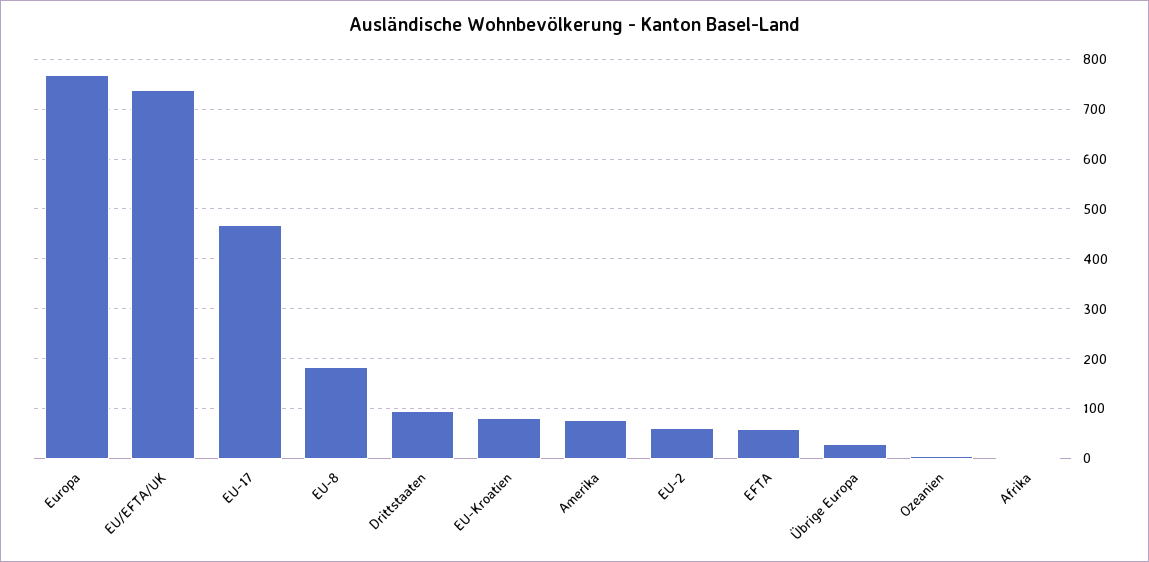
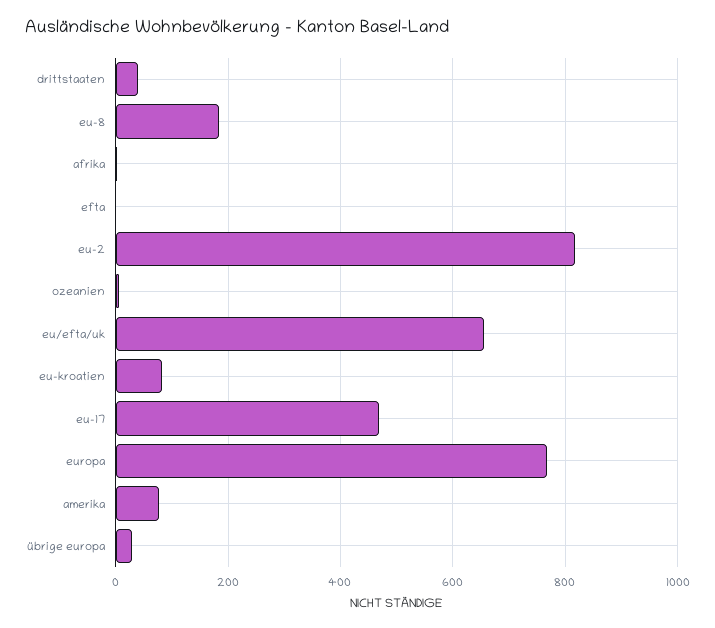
EU/EFTA/UK: 740 -> 660
Drittstaaten: 100 -> 40
EU-2: 60 -> 820
EFTA: 60 -> 0

